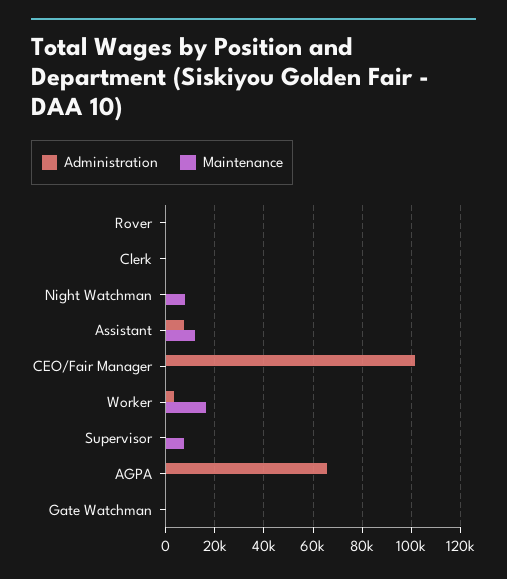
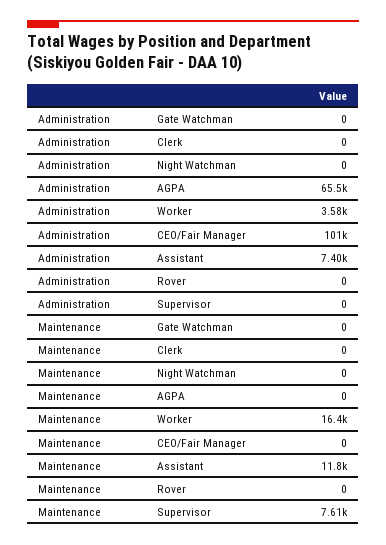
Maintenance, Night Watchman: 7500 -> 0

